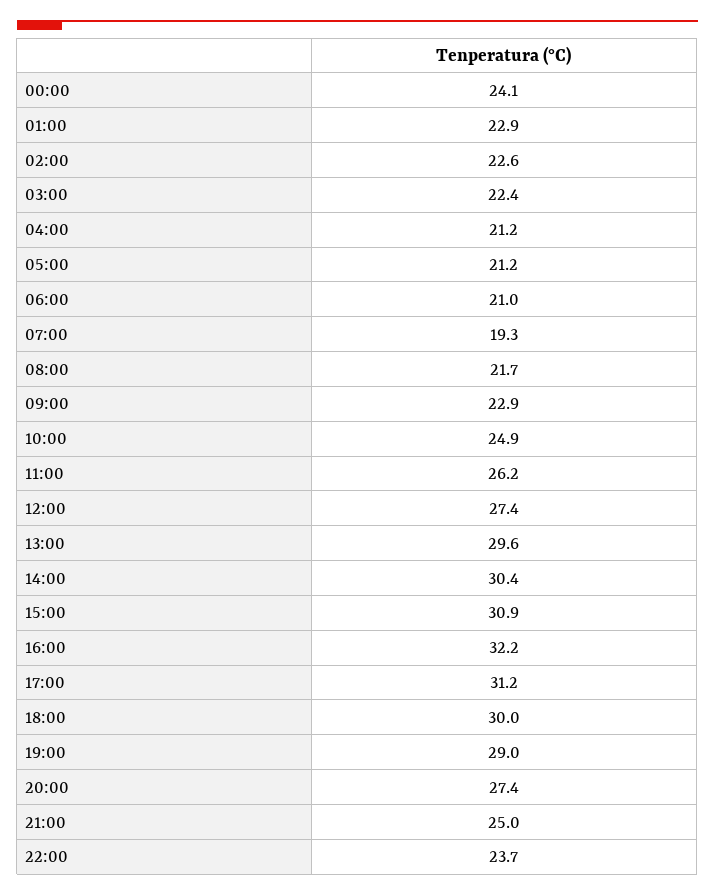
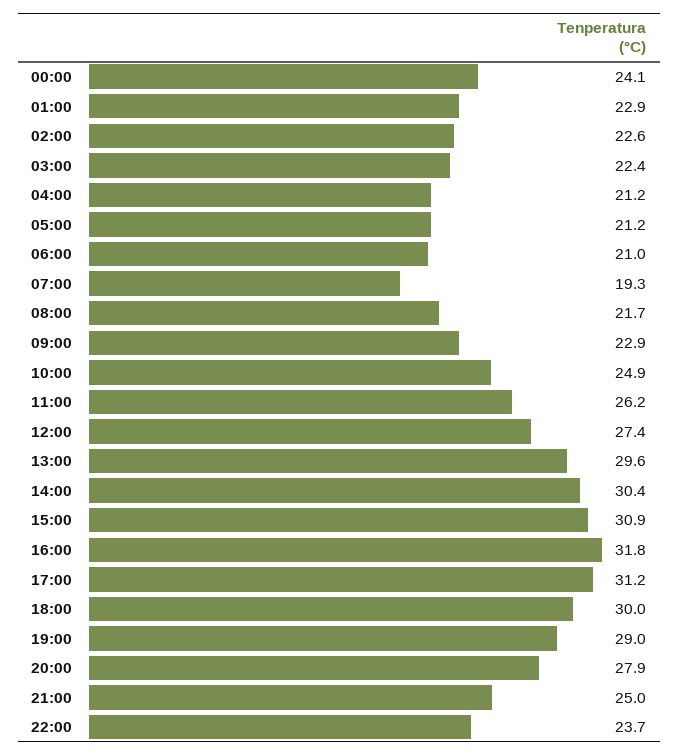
16:00: 32.2 -> 31.8
20:00: 27.4 -> 27.9

